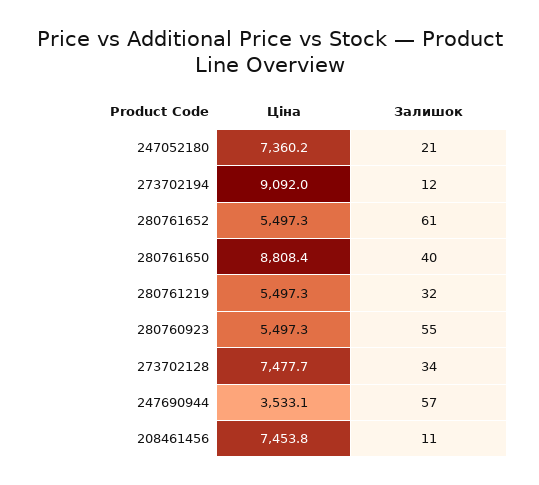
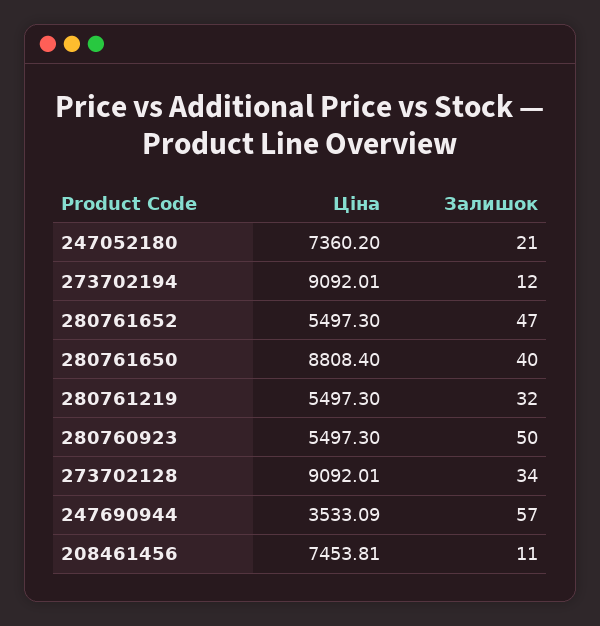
Залишок, 280761652: 61 -> 47
Залишок, 280760923: 55 -> 50
Ціна, 273702128: 7477.7 -> 9092.01

